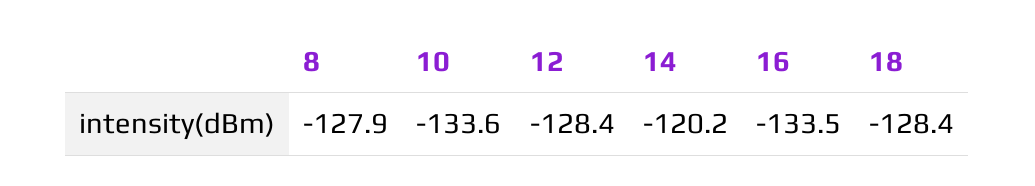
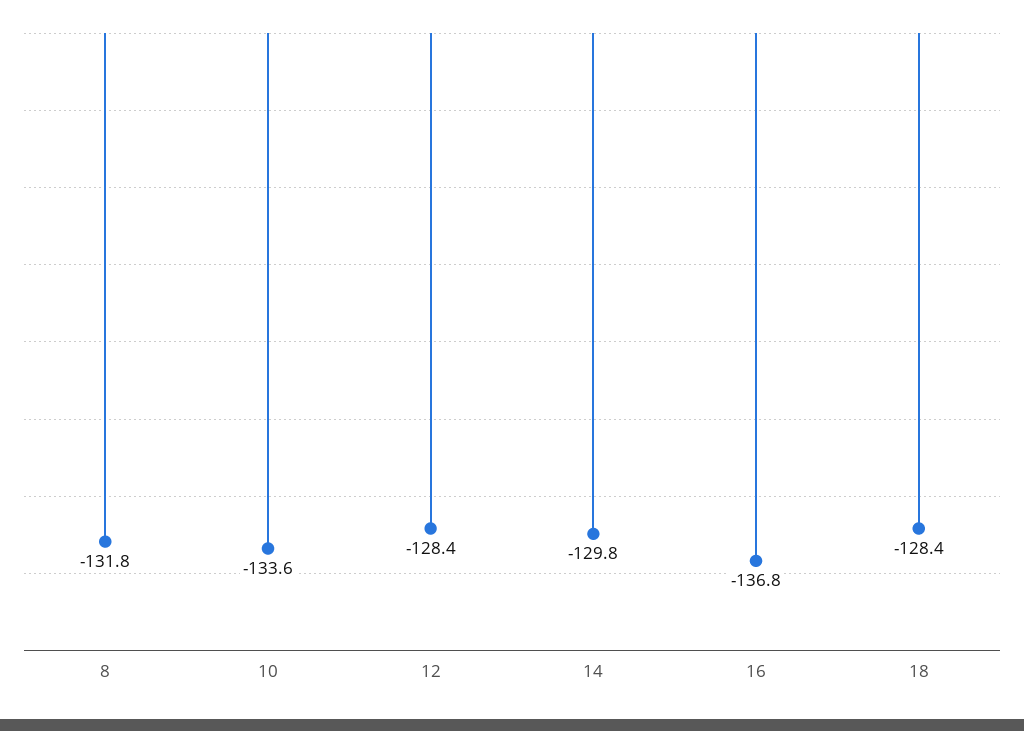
8: -127.9 -> -131.8
14: -120.2 -> -129.8
16: -133.5 -> -136.8

